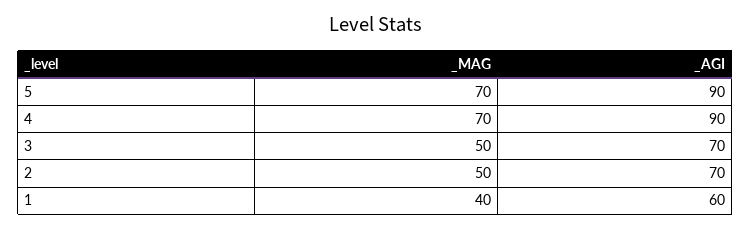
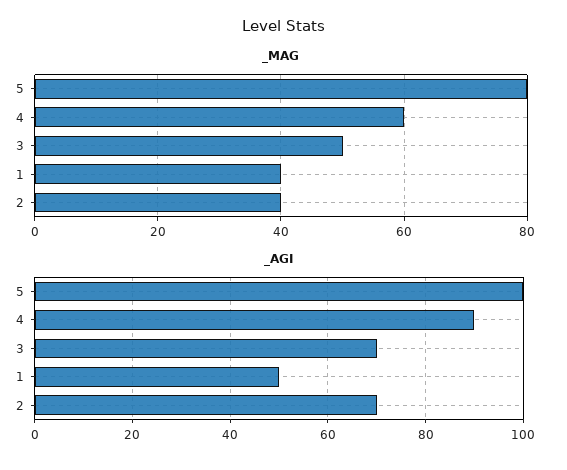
_MAG, 5: 70 -> 80
_AGI, 5: 90 -> 100
_MAG, 4: 70 -> 60
_MAG, 2: 50 -> 40
_AGI, 1: 60 -> 50

